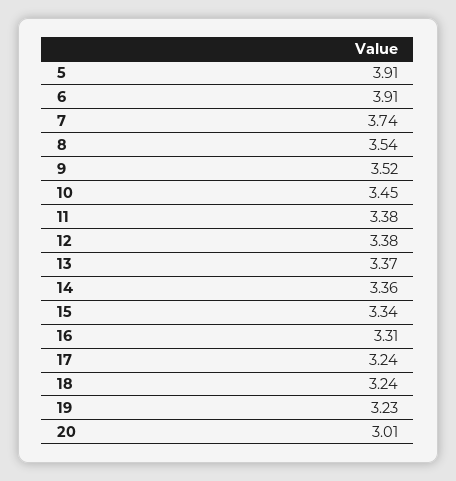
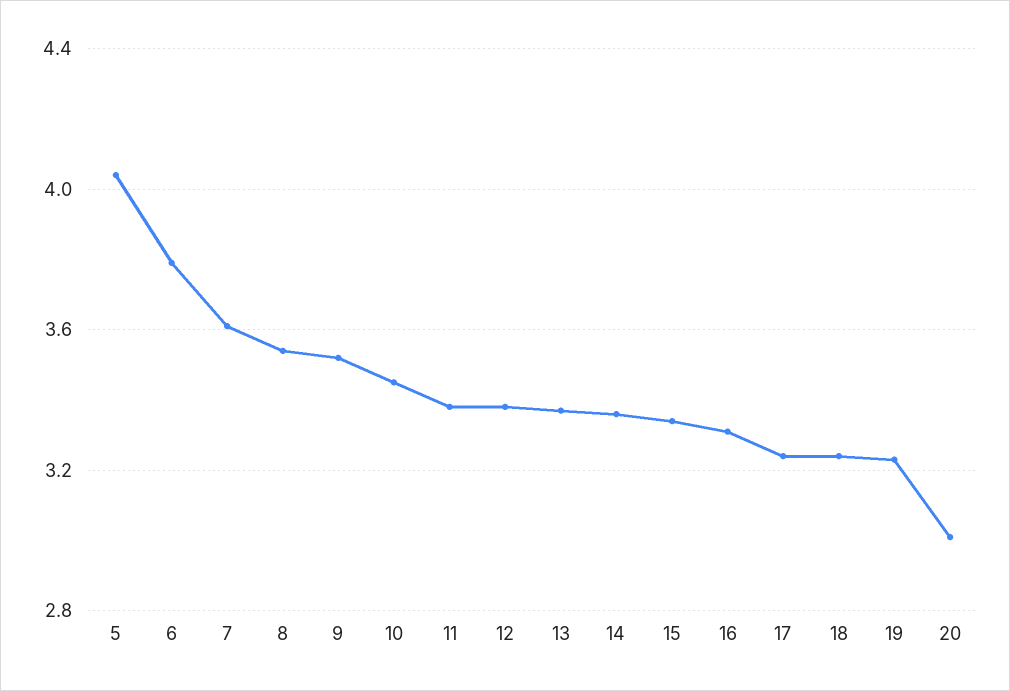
5: 3.91 -> 4.05
6: 3.91 -> 3.8
7: 3.74 -> 3.6

